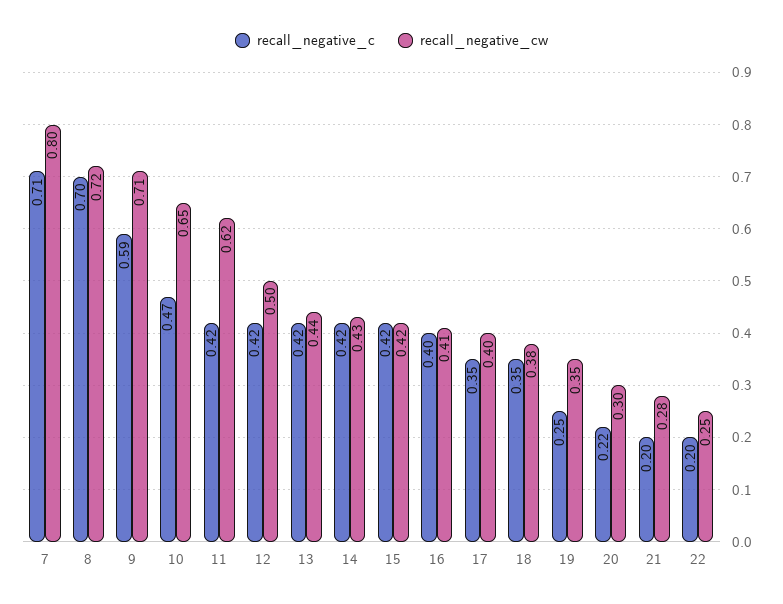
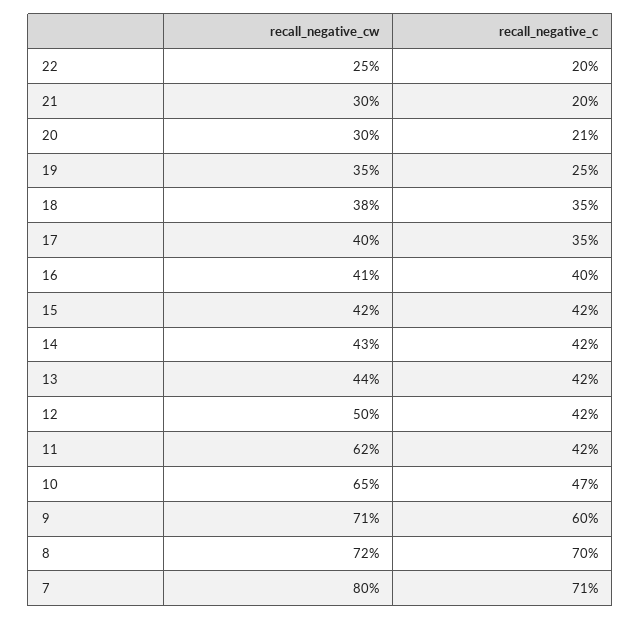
recall_negative_c, 9: 0.59 -> 0.6
recall_negative_c, 20: 0.22 -> 0.21
recall_negative_cw, 21: 0.28 -> 0.3

